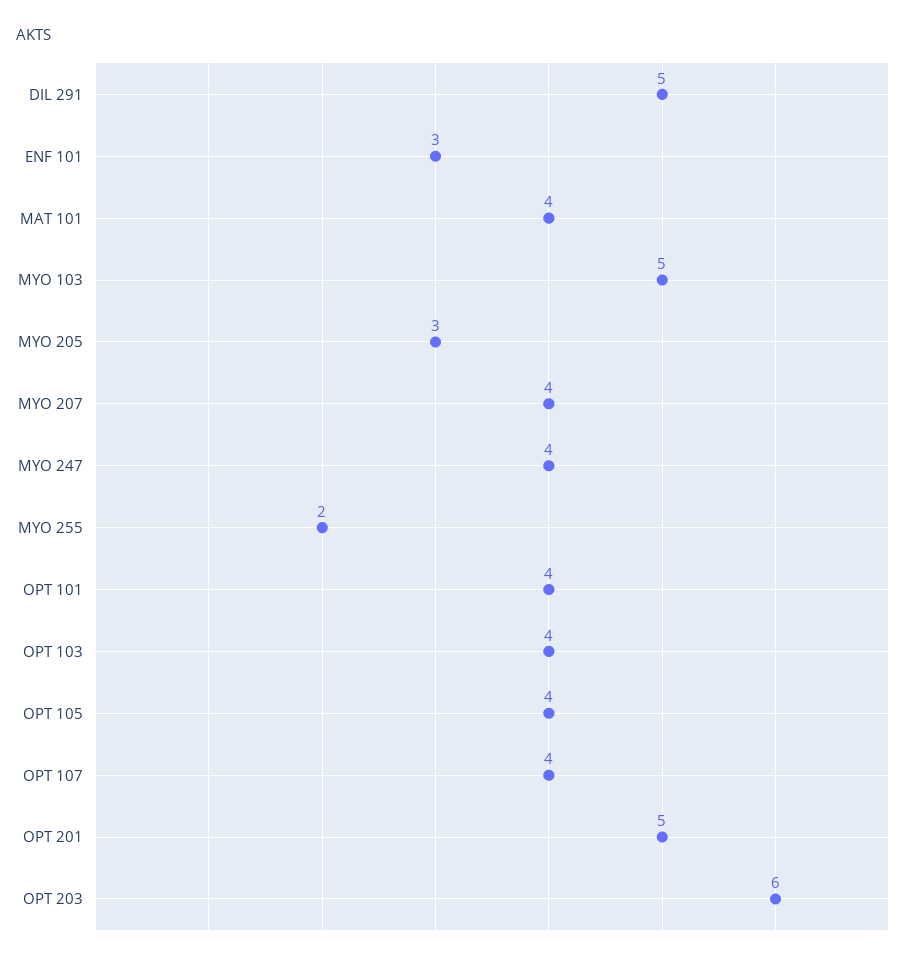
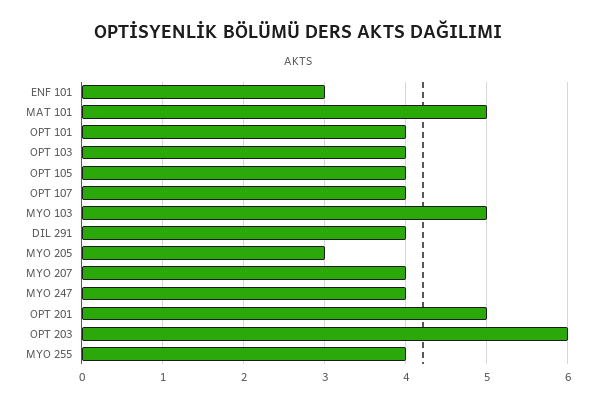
DIL 291: 5 -> 4
MAT 101: 4 -> 5
MYO 255: 2 -> 4

